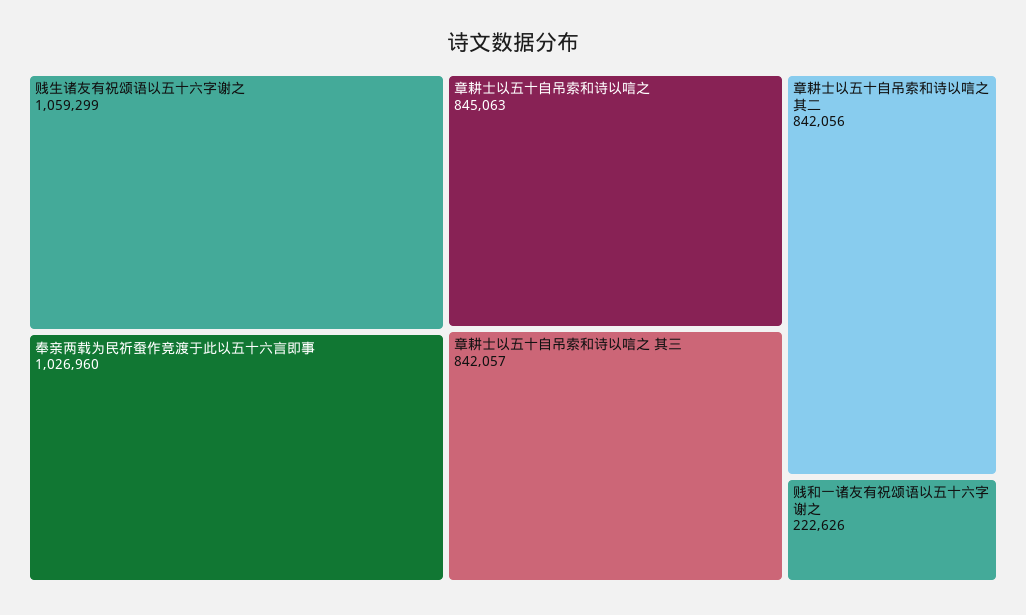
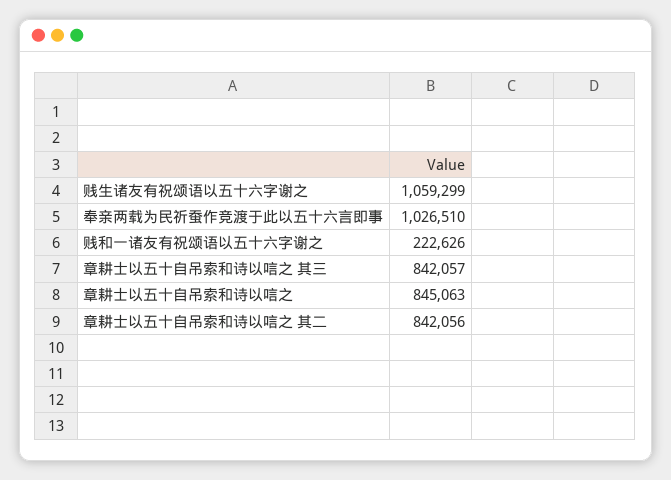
奉亲两载为民祈蚕作竞渡于此以五十六言即事: 1026960 -> 1026510

